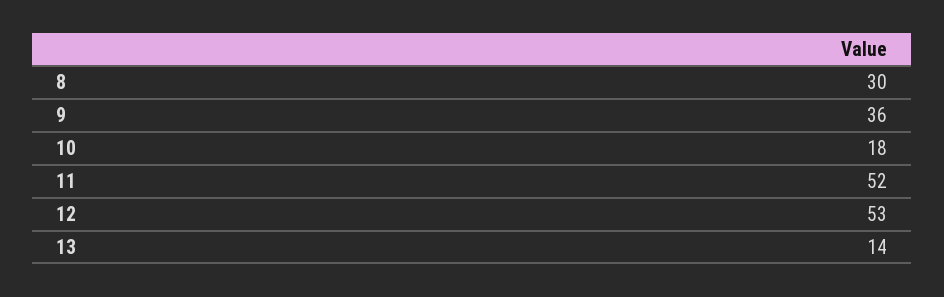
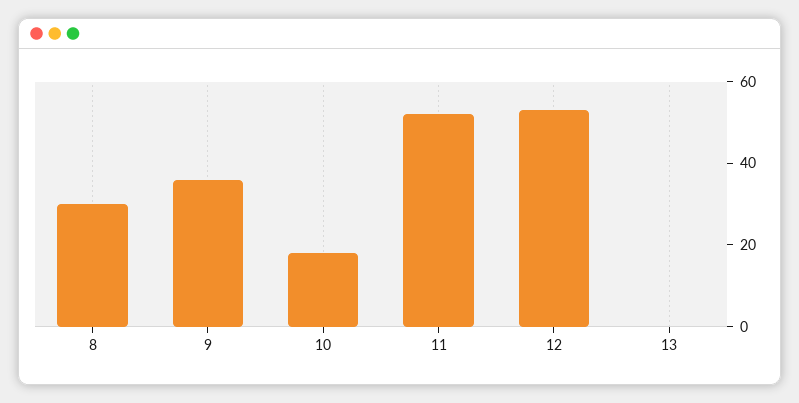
13: 14 -> 0

